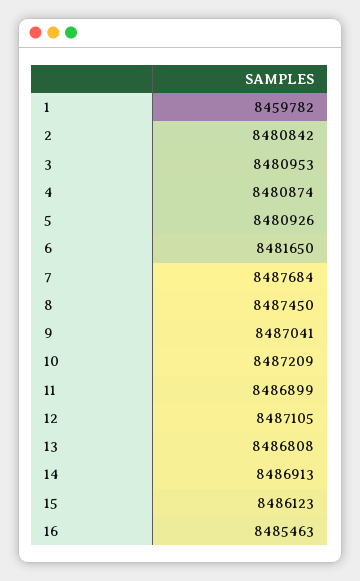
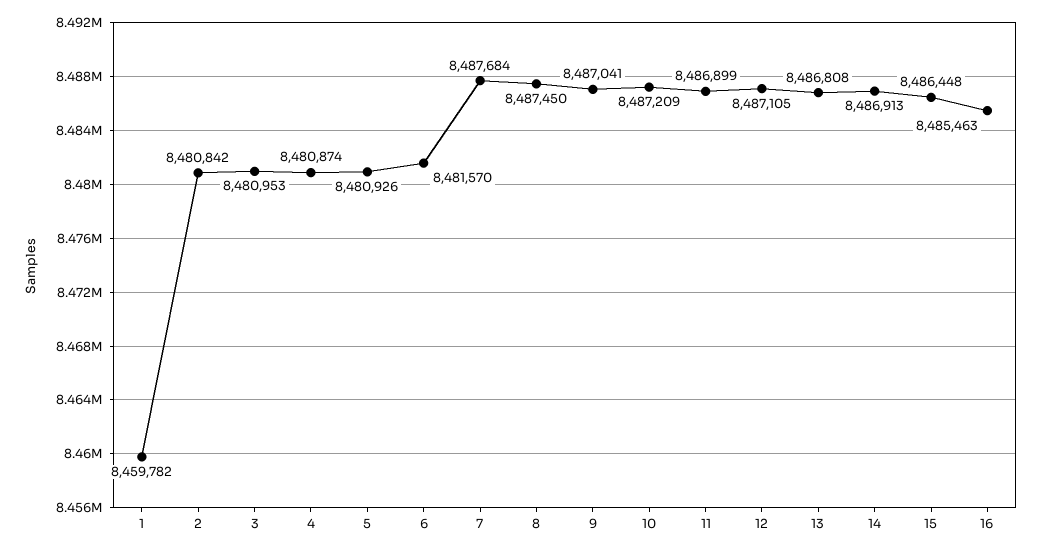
6: 8481650 -> 8481570
15: 8486123 -> 8486448

